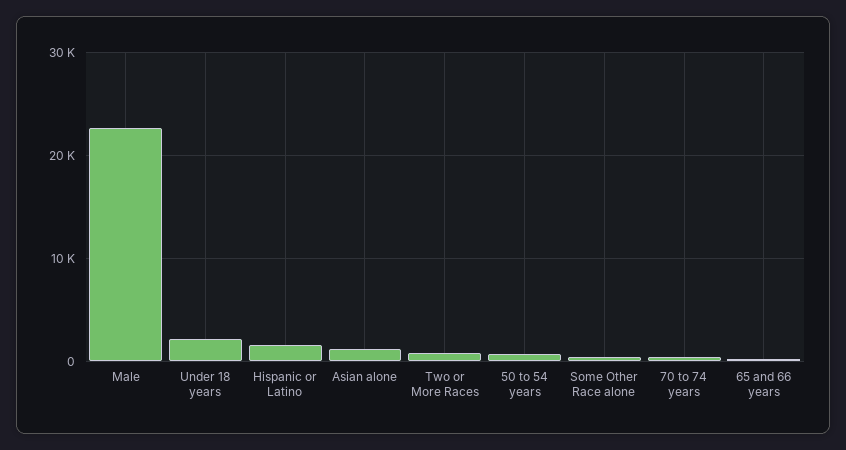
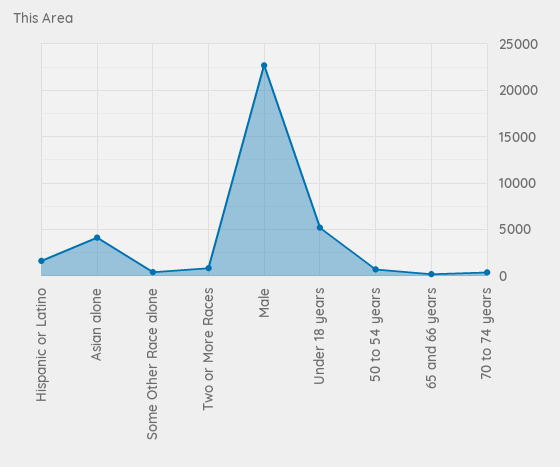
Under 18 years: 2000 -> 5000
Asian alone: 1000 -> 4000

